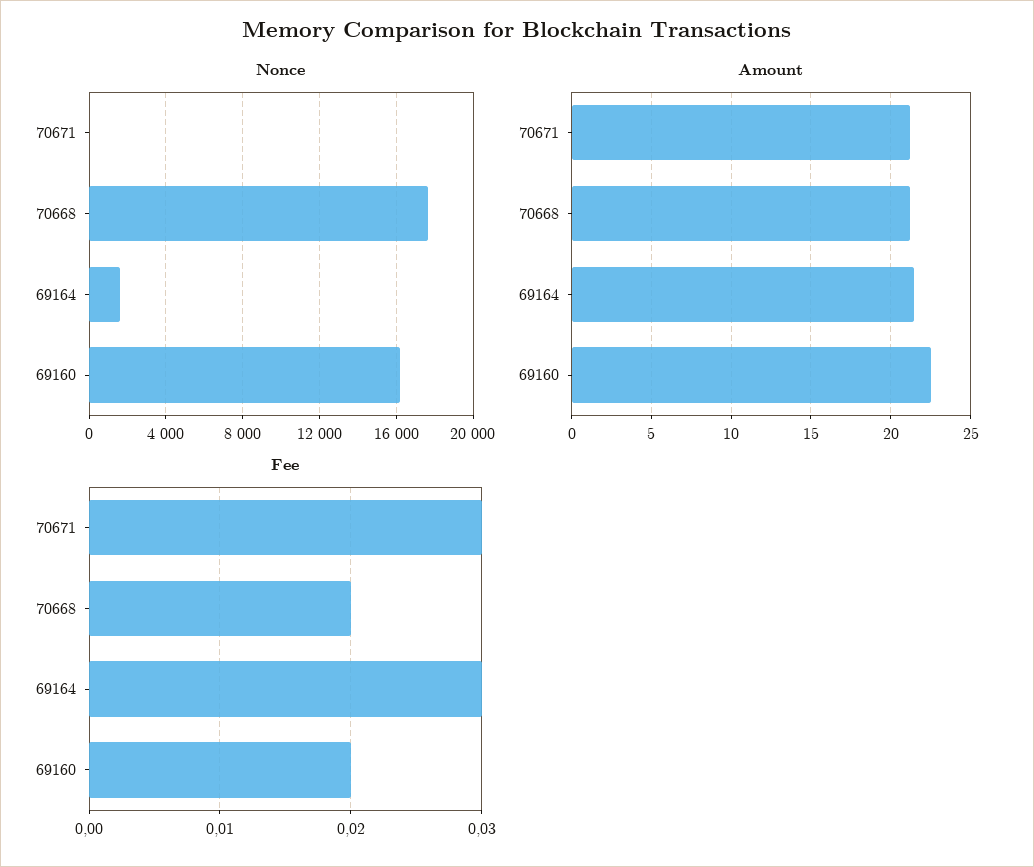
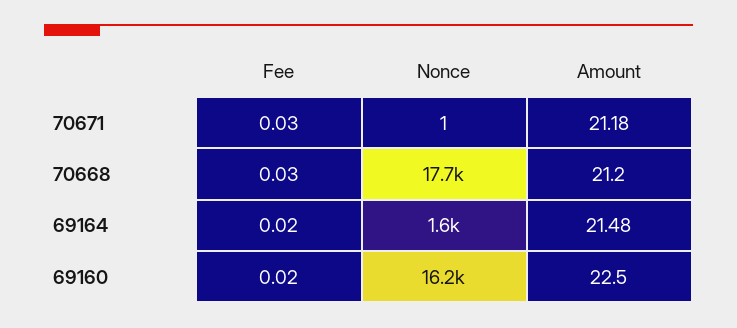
Fee, 70668: 0.02 -> 0.03
Fee, 69164: 0.03 -> 0.02

